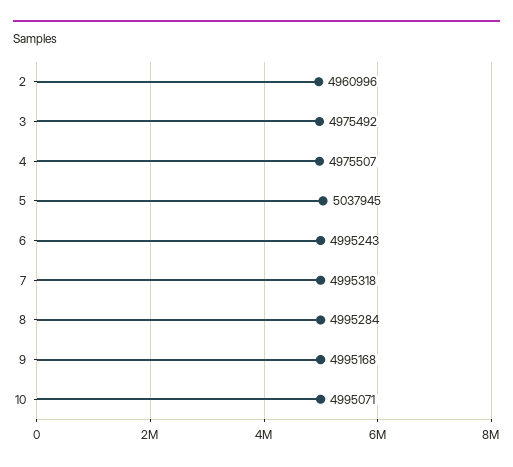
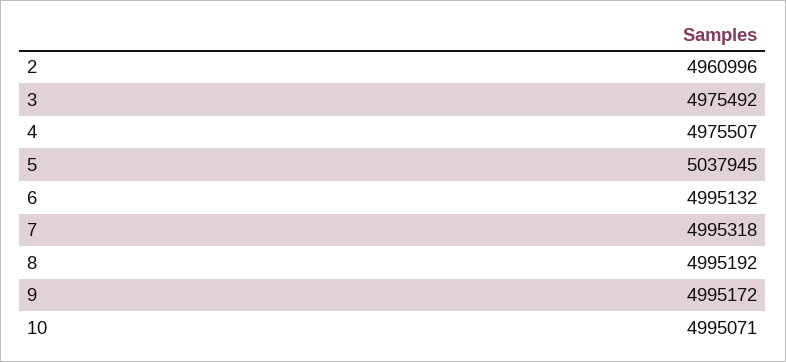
6: 4995243 -> 4995132
8: 4995284 -> 4995192
9: 4995168 -> 4995172

